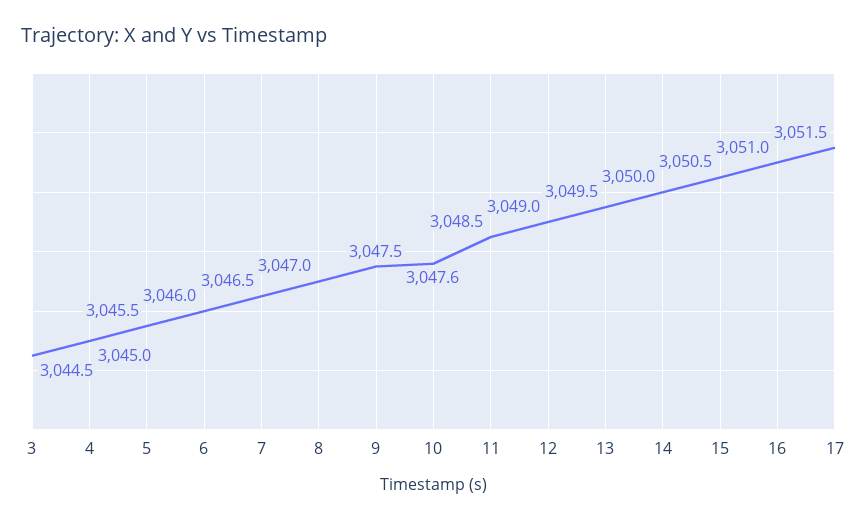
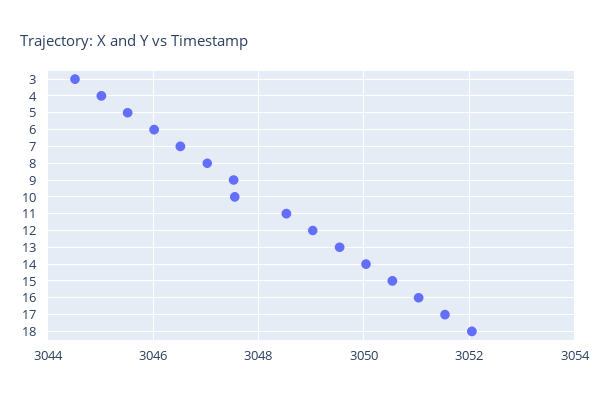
18: none -> 3052

